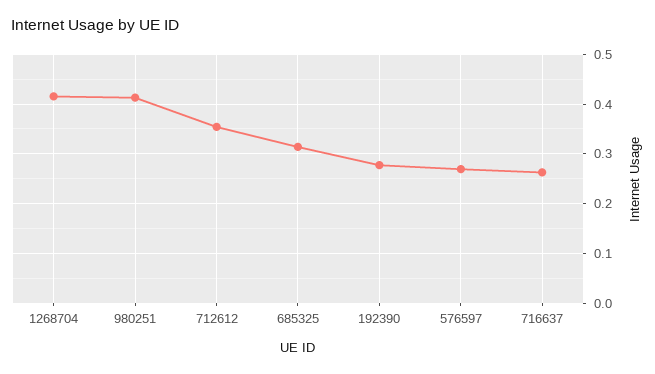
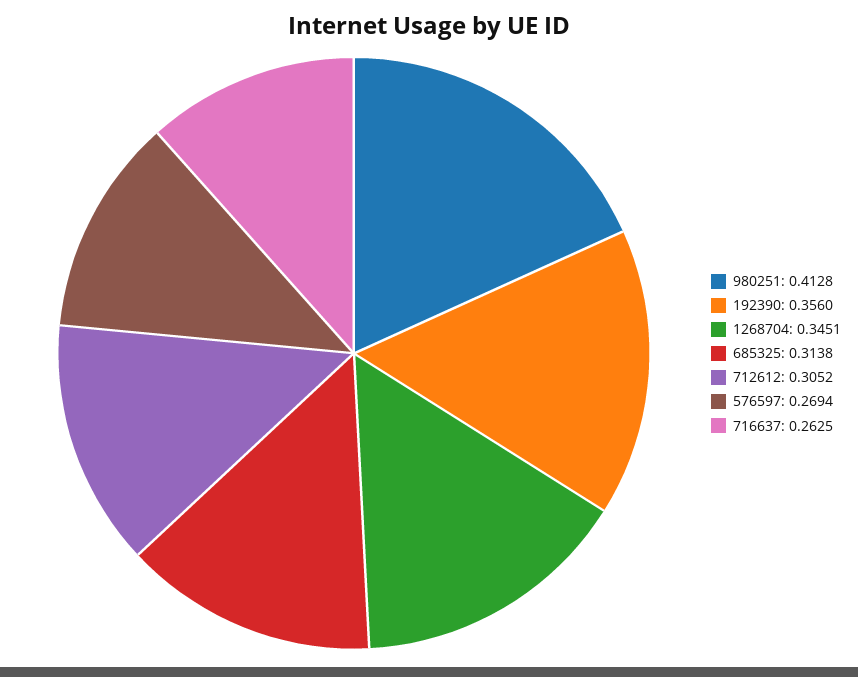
1268704: 0.42 -> 0.3451
712612: 0.36 -> 0.3052
192390: 0.28 -> 0.356

